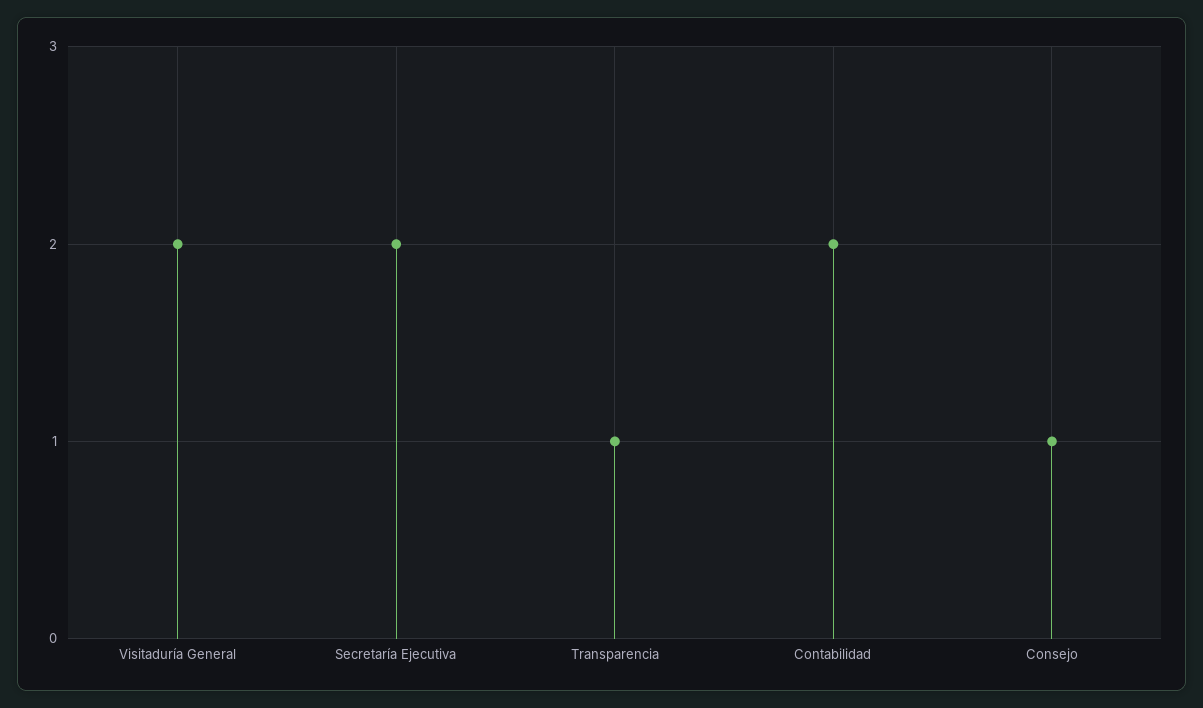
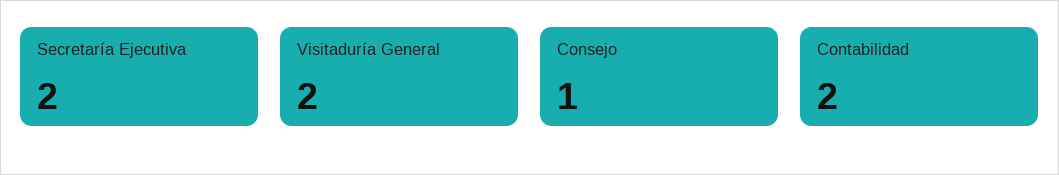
Transparencia: 1 -> none

